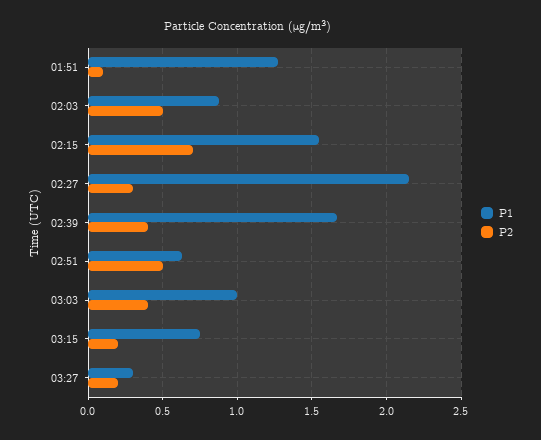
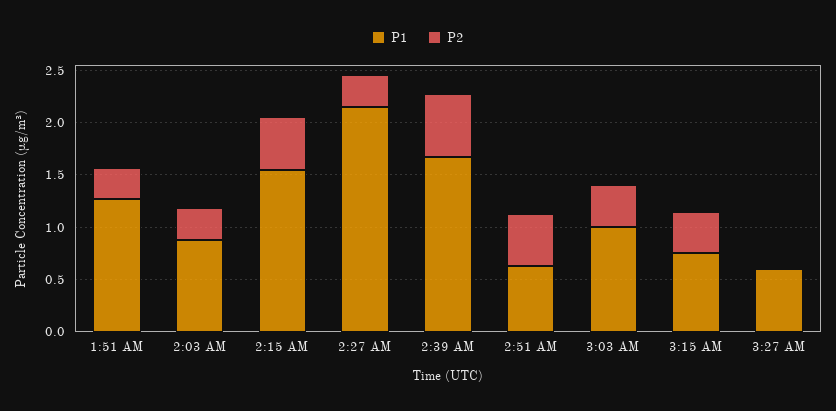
P2, 01:51: 0.1 -> 0.3
P2, 02:03: 0.5 -> 0.3
P2, 02:15: 0.7 -> 0.5
P2, 02:39: 0.4 -> 0.6
P2, 03:15: 0.2 -> 0.4
P1, 03:27: 0.3 -> 0.6
P2, 03:27: 0.2 -> 0

